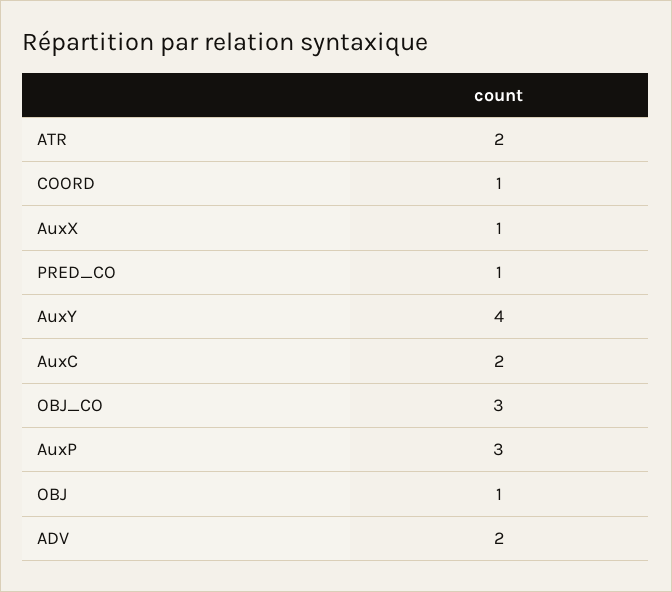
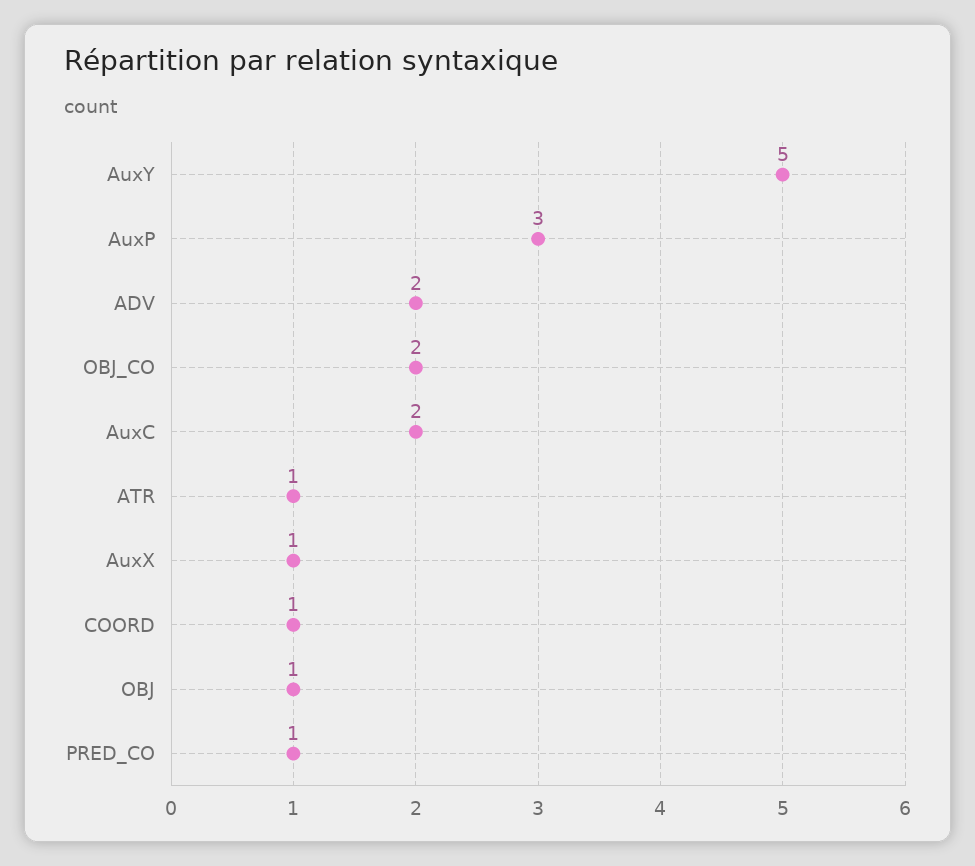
ATR: 2 -> 1
AuxY: 4 -> 5
OBJ_CO: 3 -> 2

